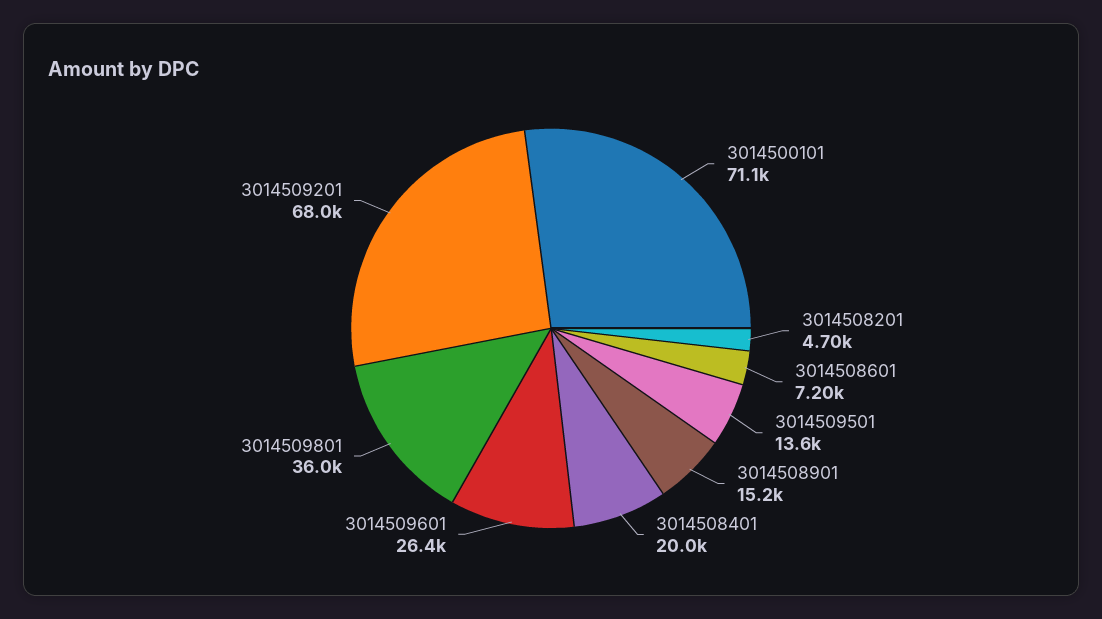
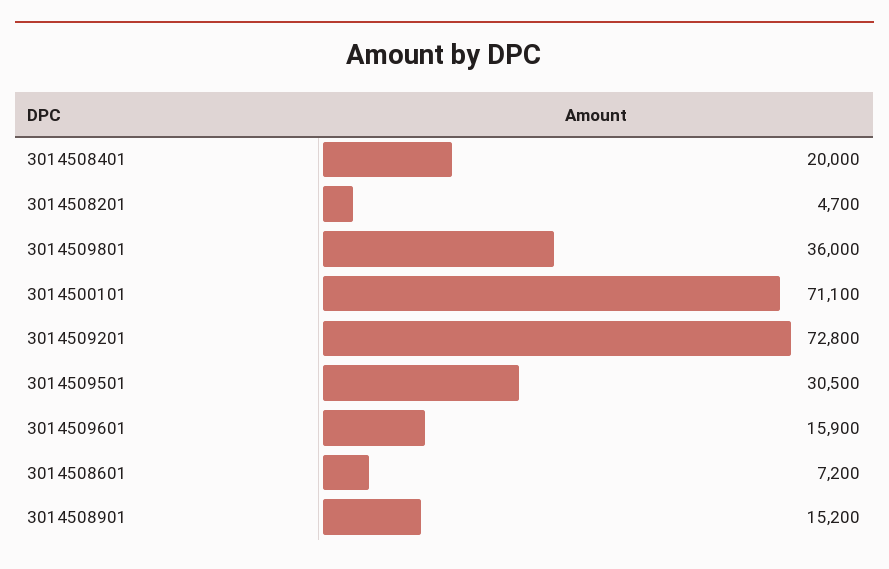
3014509501: 13600 -> 30500
3014509601: 26400 -> 15900
3014509201: 68000 -> 72800

